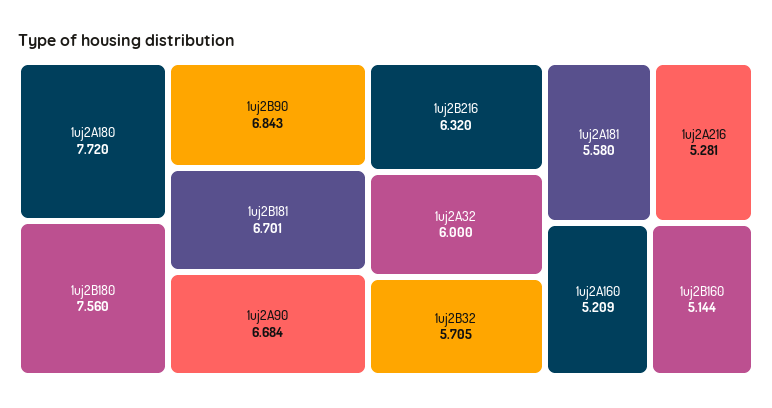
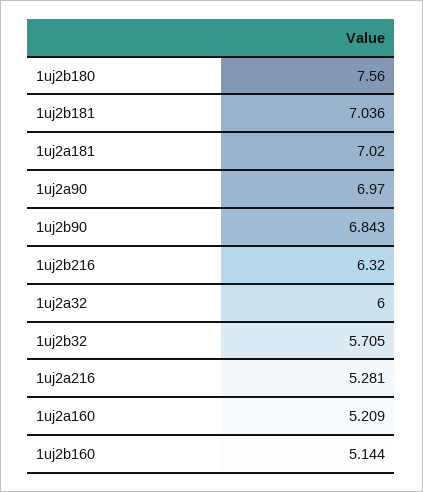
1uj2A180: 7.72 -> none
1uj2B181: 6.701 -> 7.036
1uj2A90: 6.684 -> 6.97
1uj2A181: 5.58 -> 7.02

